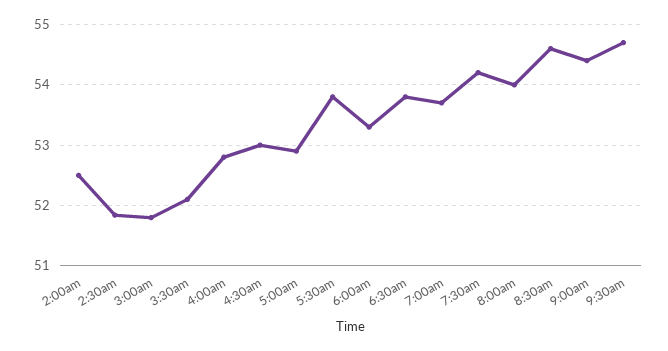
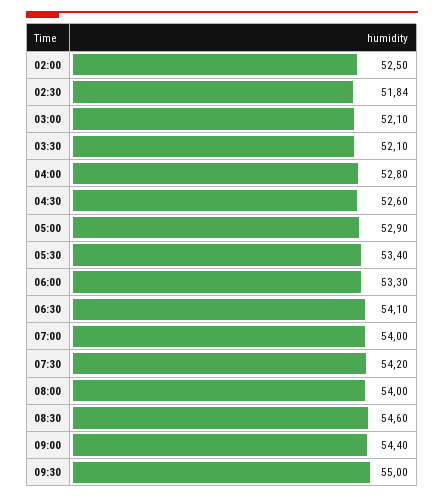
3:00am: 51.8 -> 52.1
4:30am: 53 -> 52.6
5:30am: 53.8 -> 53.4
6:30am: 53.8 -> 54.1
7:00am: 53.7 -> 54
9:30am: 54.7 -> 55

